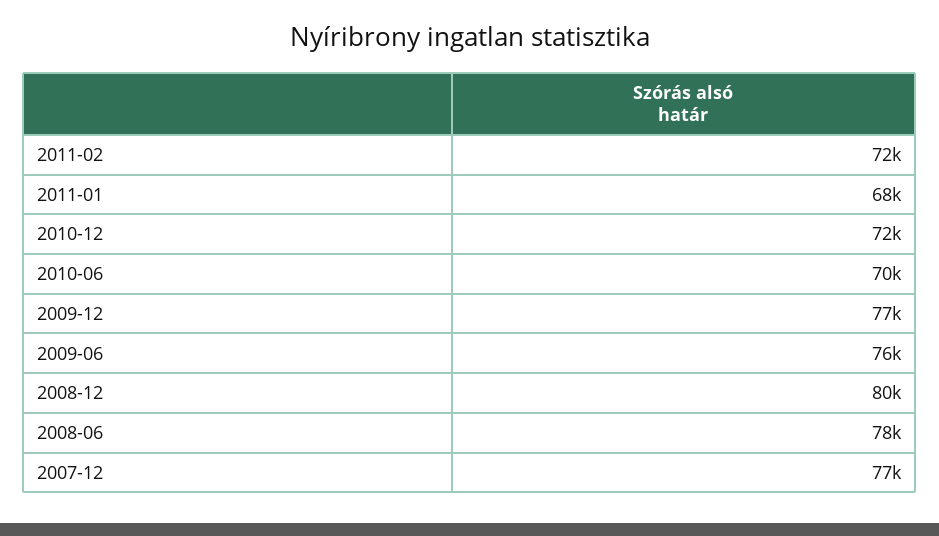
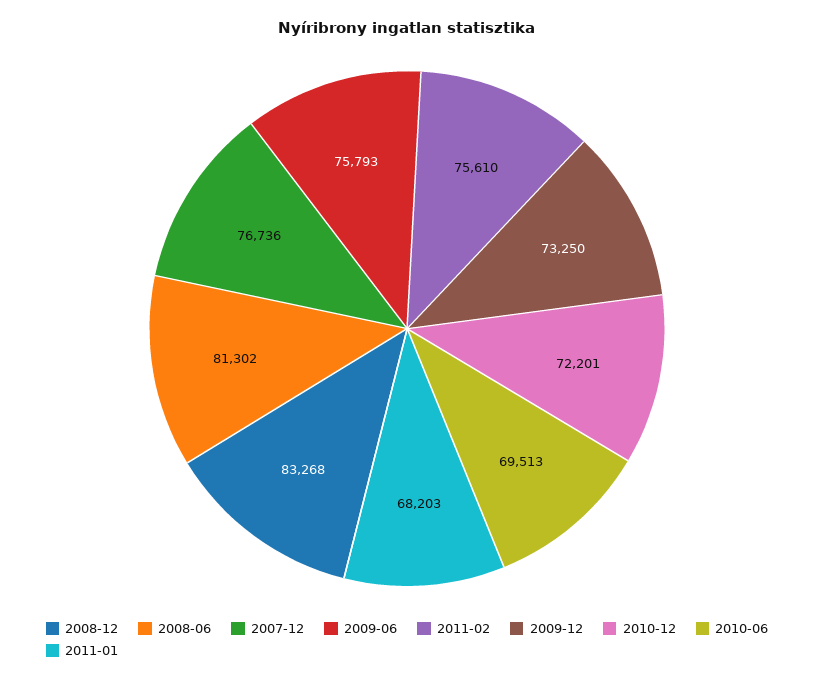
2011-02: 72000 -> 75610
2009-12: 77000 -> 73250
2008-12: 80000 -> 83268
2008-06: 78000 -> 81302

